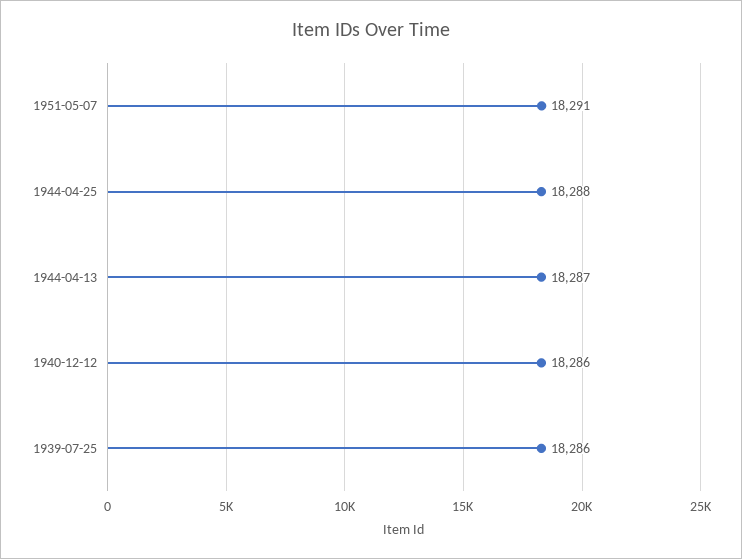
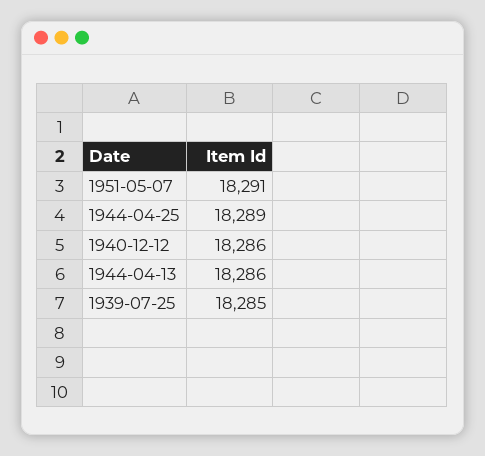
1944-04-25: 18288 -> 18289
1944-04-13: 18287 -> 18286
1939-07-25: 18286 -> 18285

